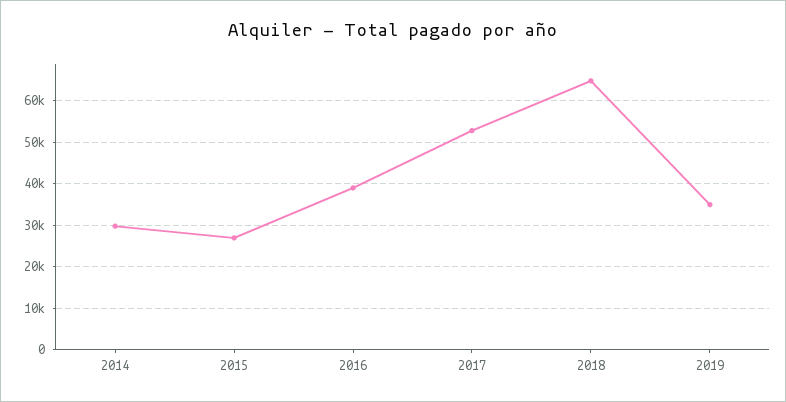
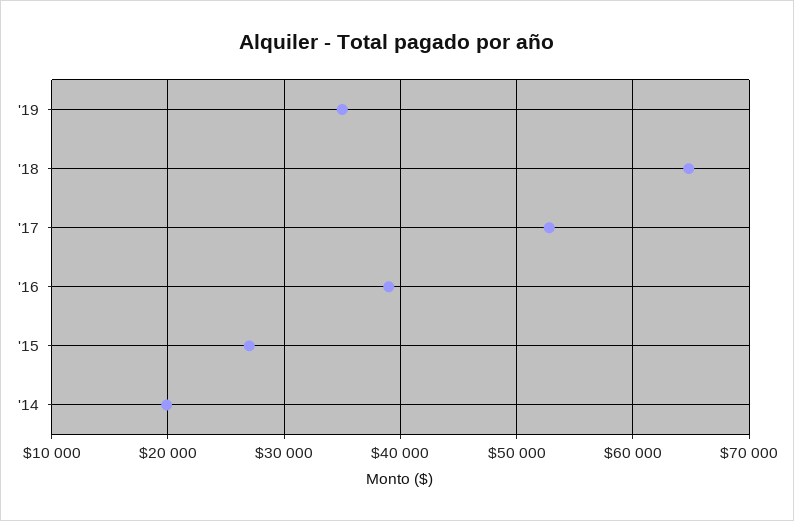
2014: 30000 -> 20000

